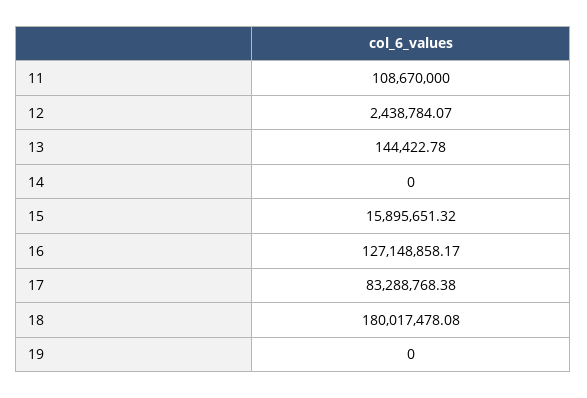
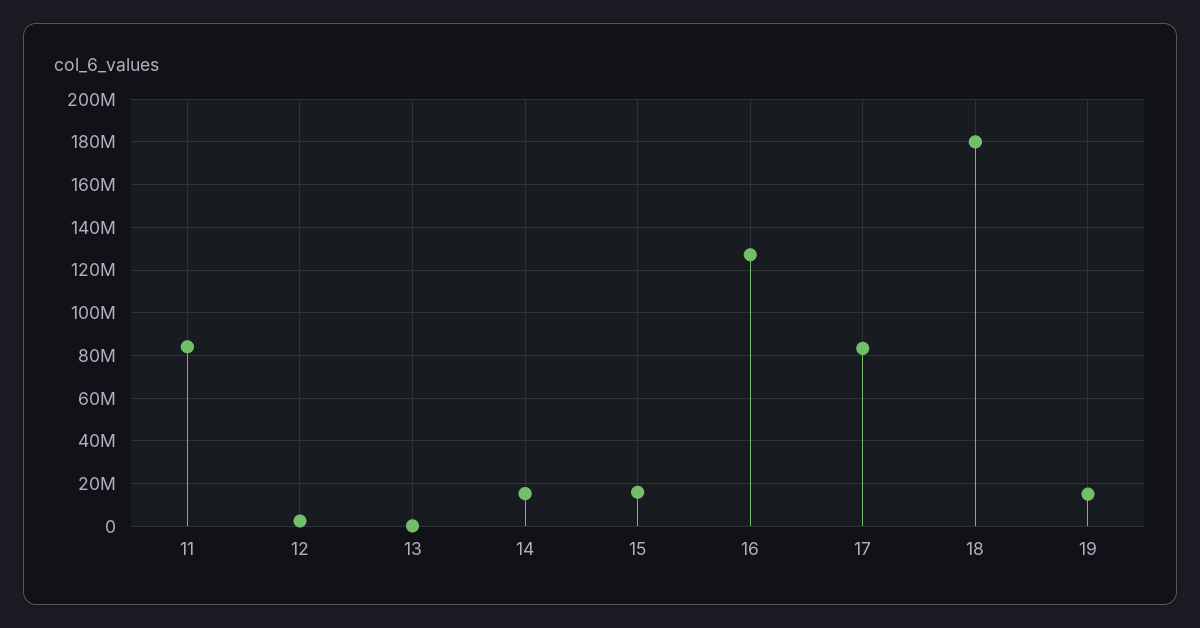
11: 108670000 -> 85000000
14: 0 -> 15000000
19: 0 -> 15000000

